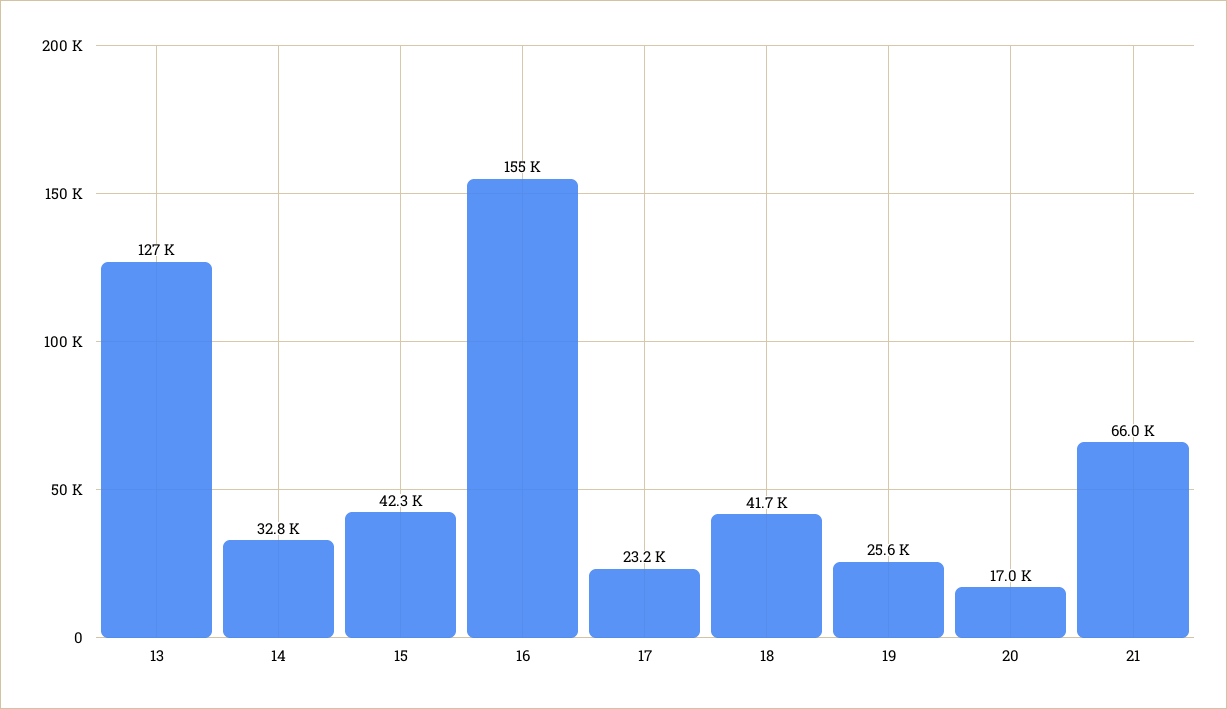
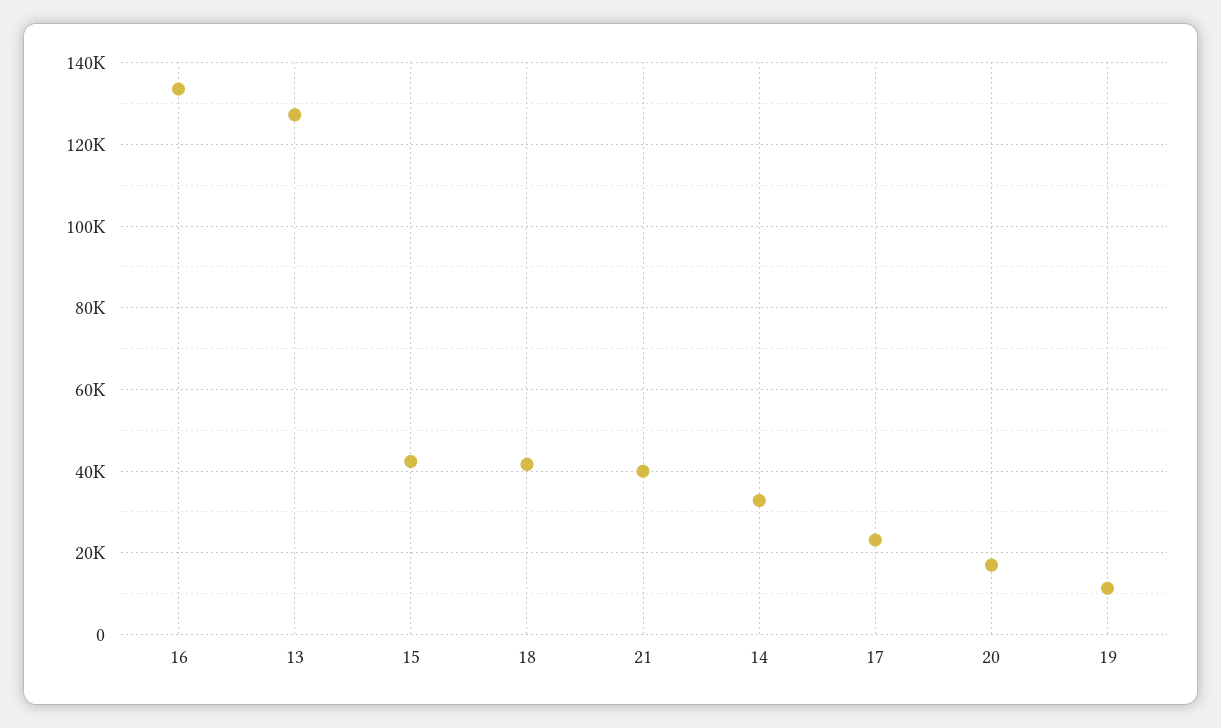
16: 155000 -> 134000
19: 25600 -> 12000
21: 66000 -> 40000

